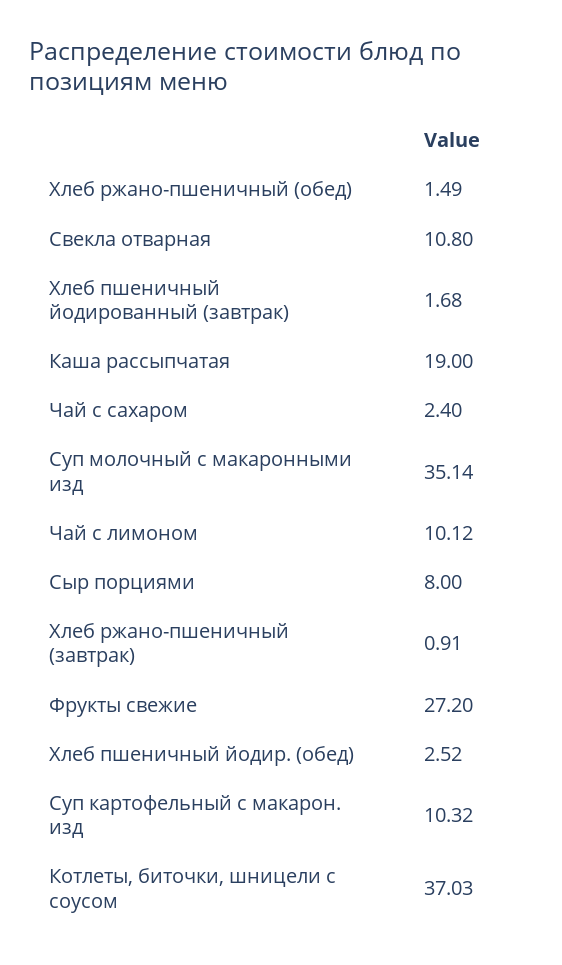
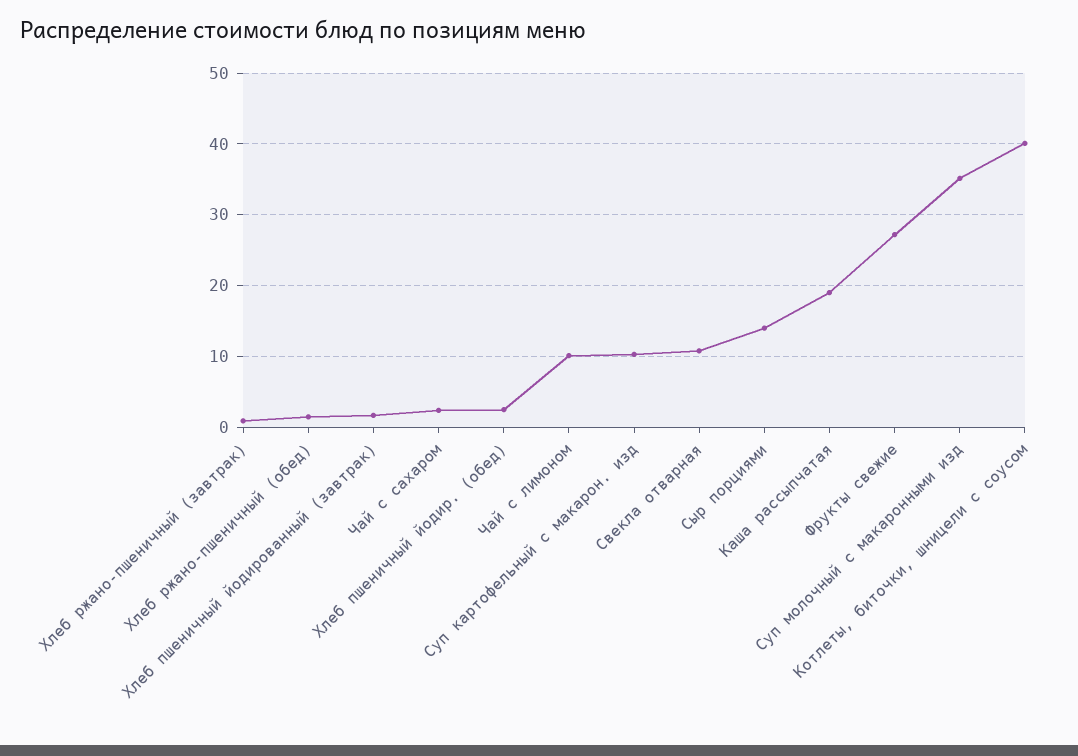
Сыр порциями: 8 -> 14
Котлеты, биточки, шницели с соусом: 37.03 -> 40

